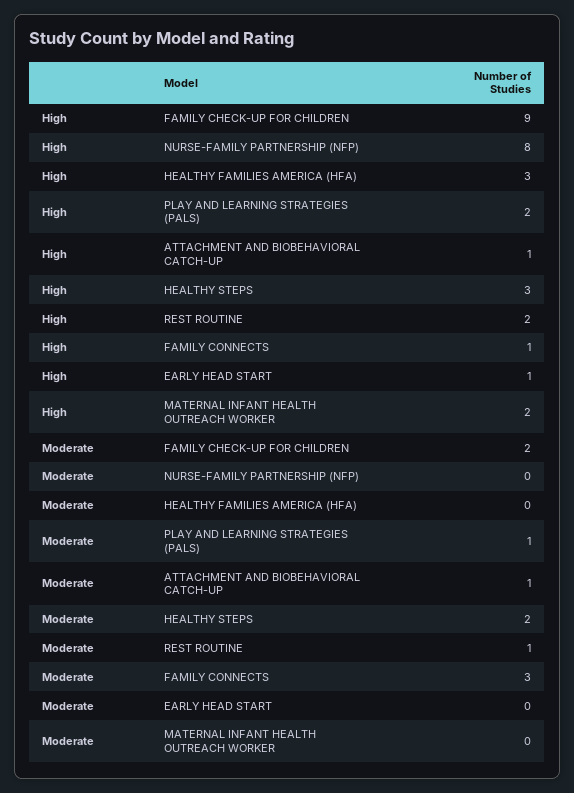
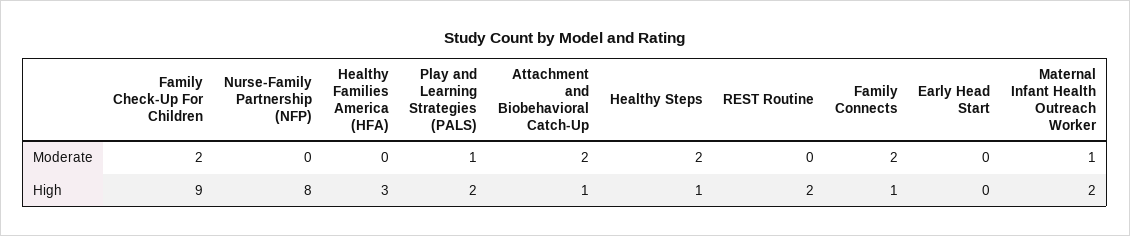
High, HEALTHY STEPS: 3 -> 1
High, EARLY HEAD START: 1 -> 0
Moderate, ATTACHMENT AND BIOBEHAVIORAL CATCH-UP: 1 -> 2
Moderate, REST ROUTINE: 1 -> 0
Moderate, FAMILY CONNECTS: 3 -> 2
Moderate, MATERNAL INFANT HEALTH OUTREACH WORKER: 0 -> 1

